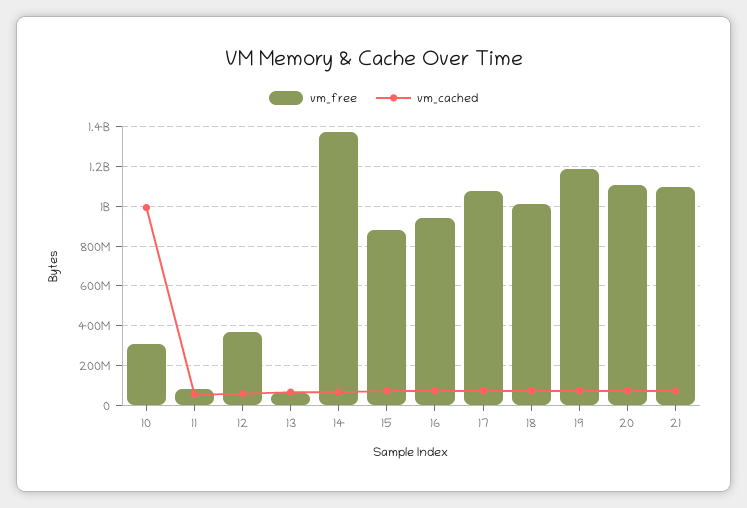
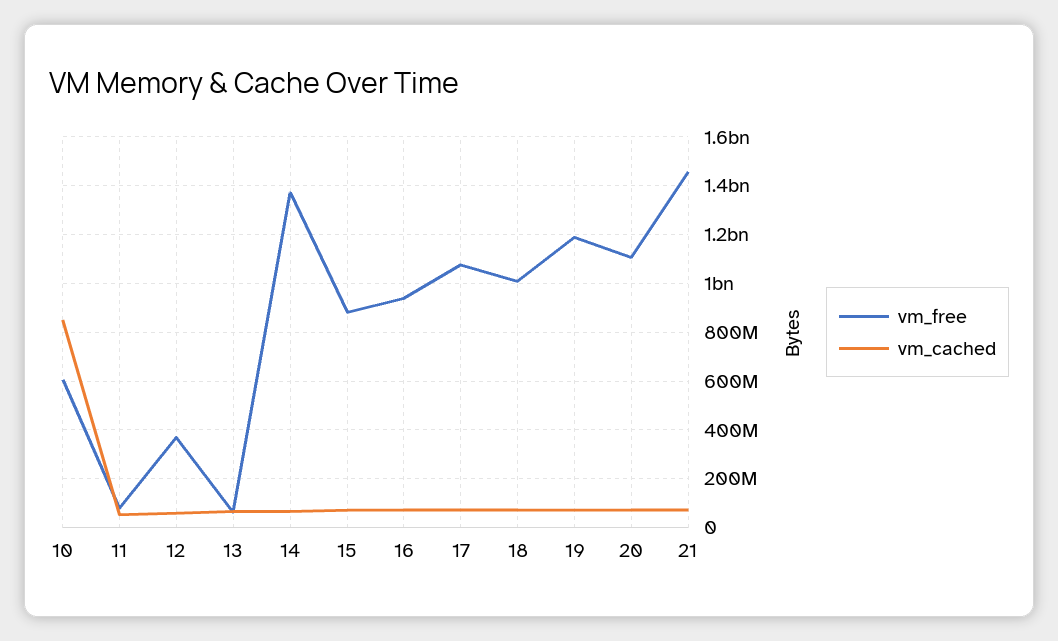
vm_free, 10: 300000000 -> 600000000
vm_cached, 10: 1000000000 -> 850000000
vm_free, 21: 1100000000 -> 1450000000

